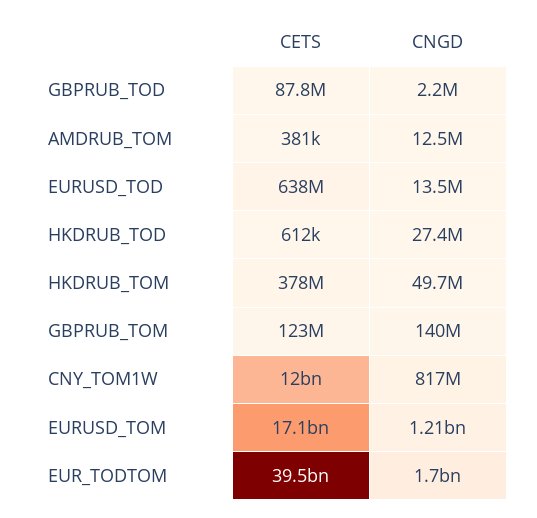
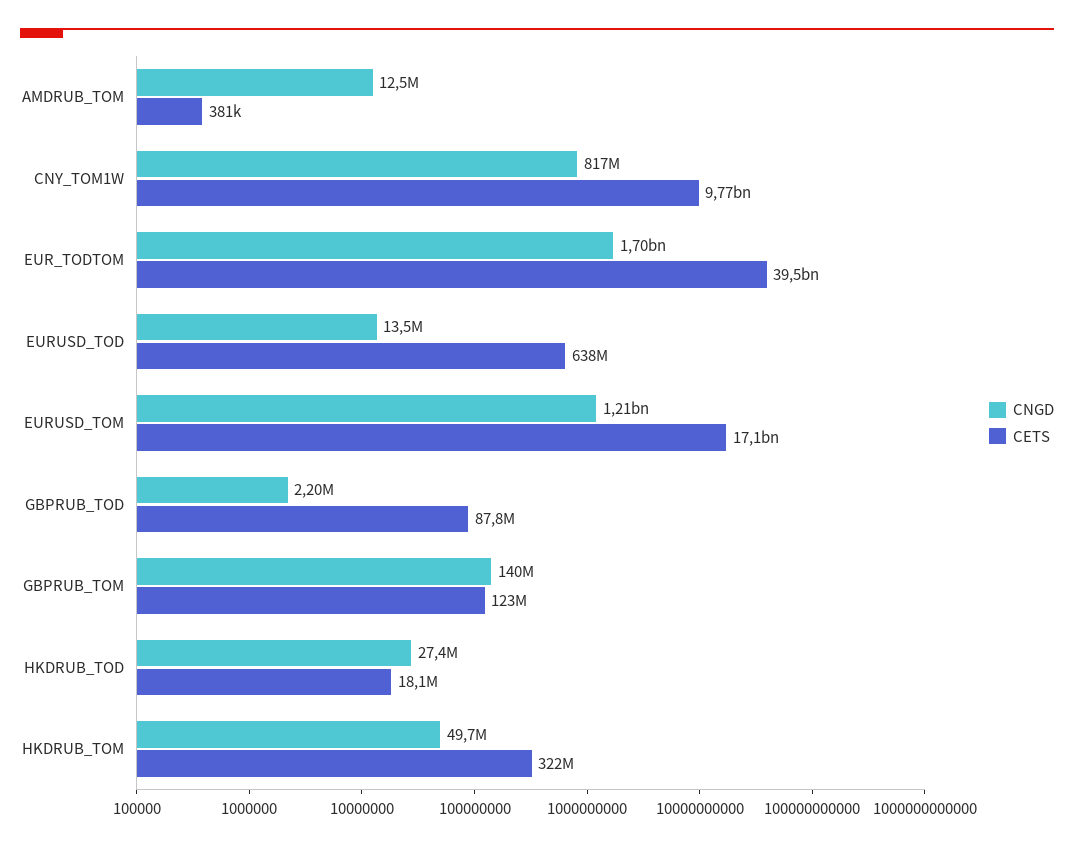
CETS, HKDRUB_TOD: 612000 -> 18100000
CETS, HKDRUB_TOM: 378000000 -> 322000000
CETS, CNY_TOM1W: 12000000000 -> 9770000000

